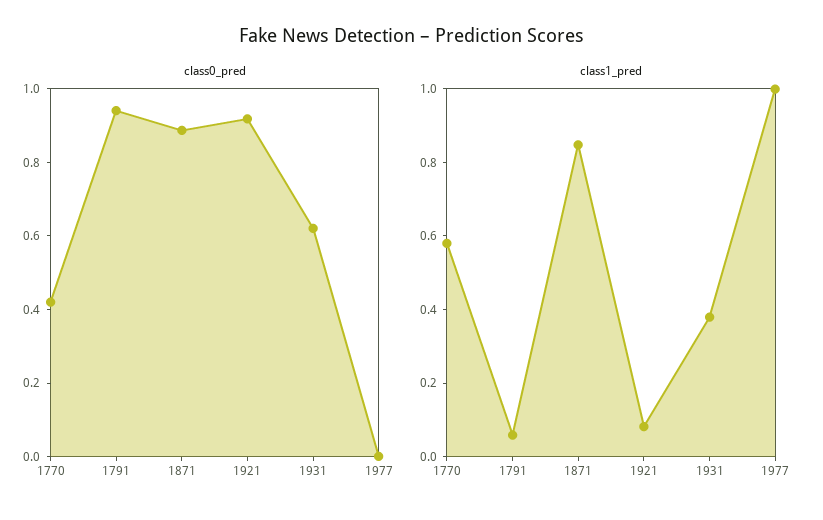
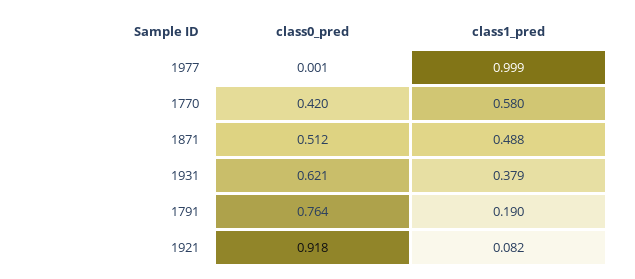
class0_pred, 1791: 0.95 -> 0.764
class0_pred, 1871: 0.9 -> 0.512
class1_pred, 1791: 0.05 -> 0.19
class1_pred, 1871: 0.85 -> 0.488

